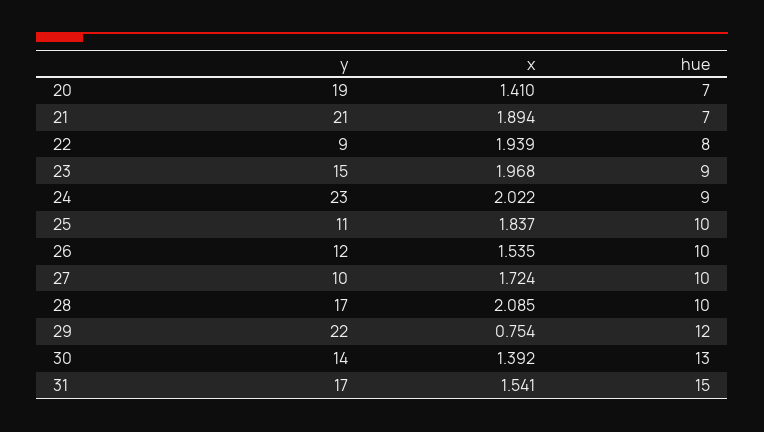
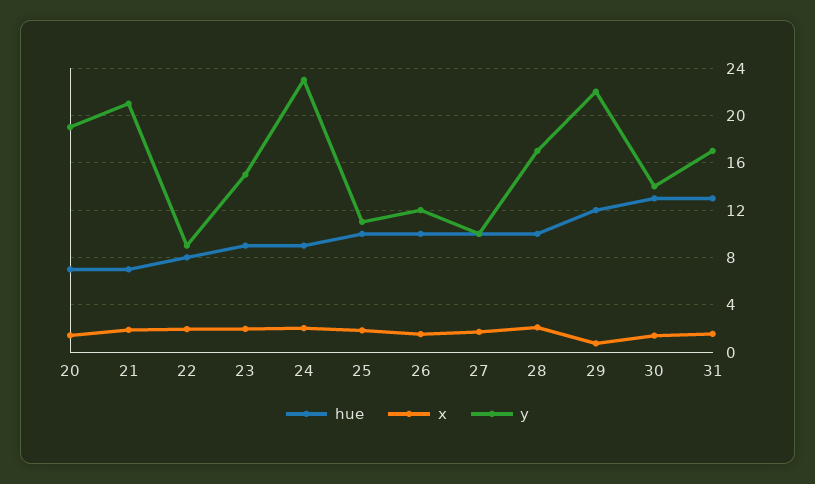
hue, 31: 15 -> 13

